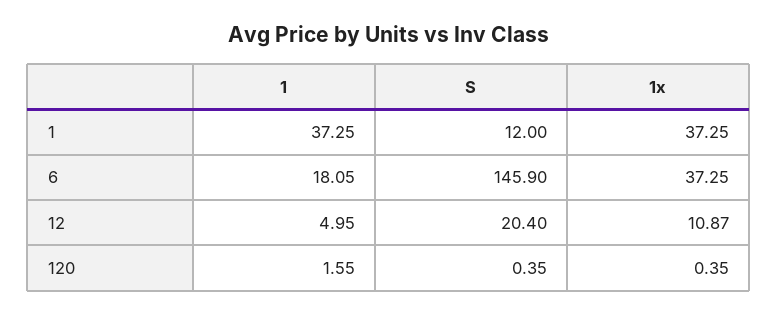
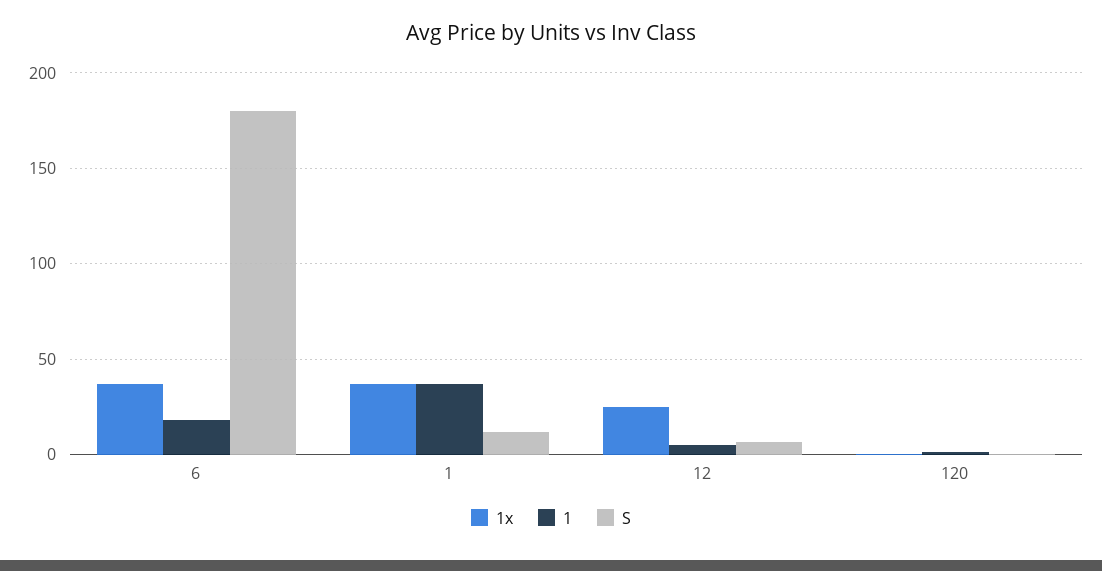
S, 6: 145.9 -> 180
S, 12: 20.4 -> 5
1x, 12: 10.87 -> 25

